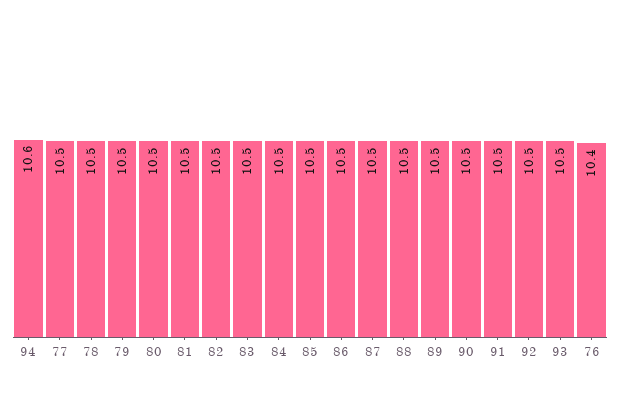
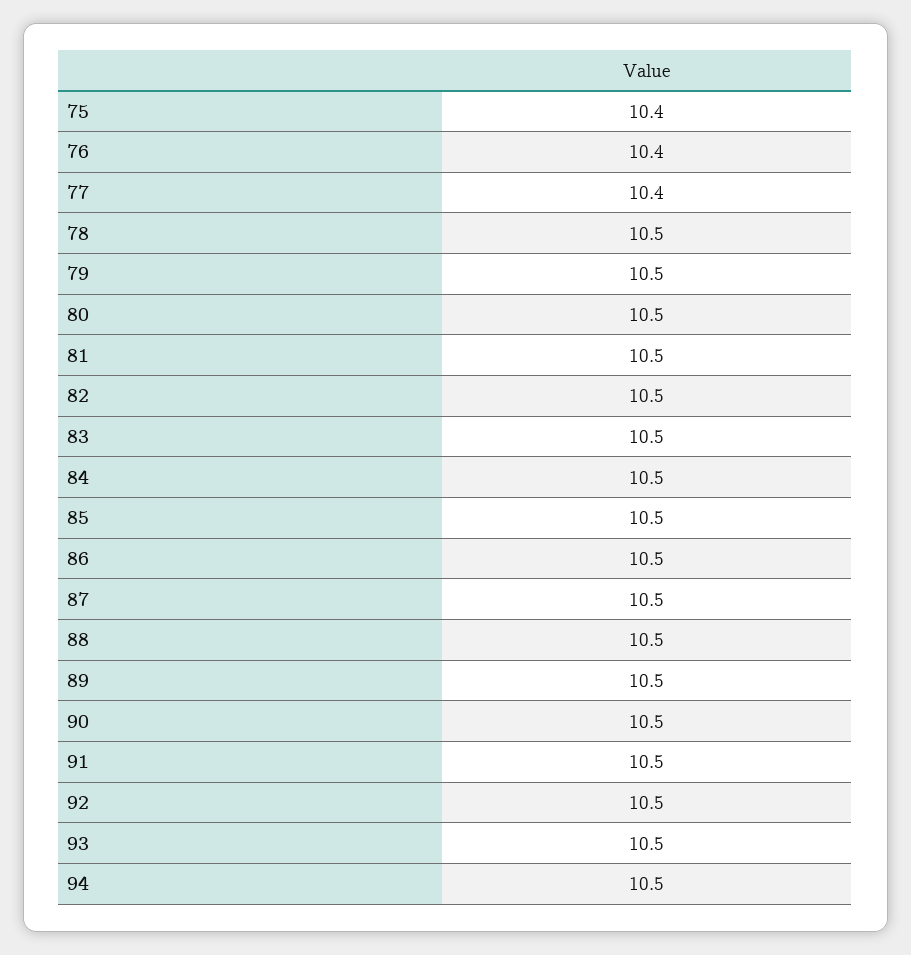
94: 10.6 -> 10.5
77: 10.5 -> 10.4
75: none -> 10.4

